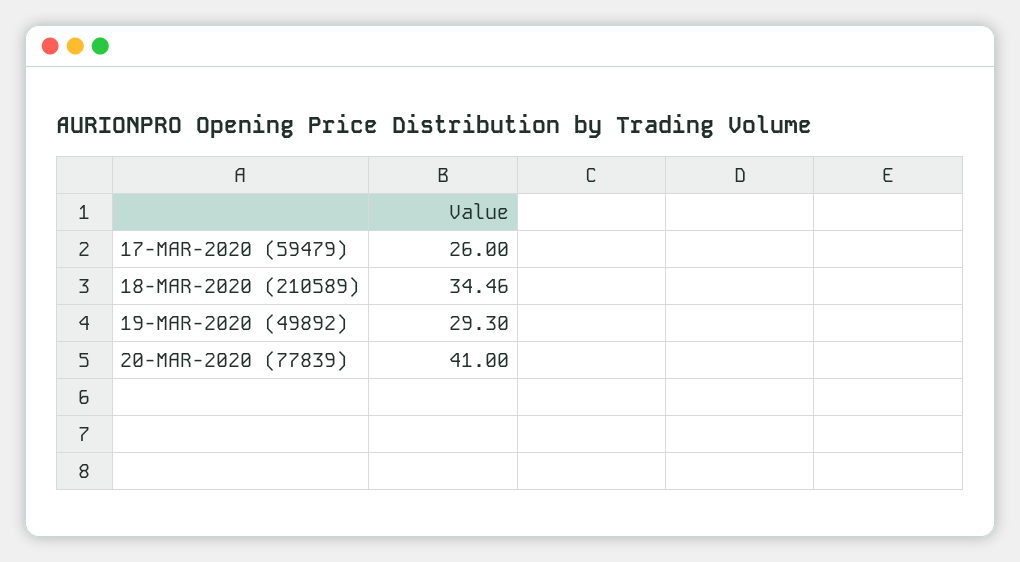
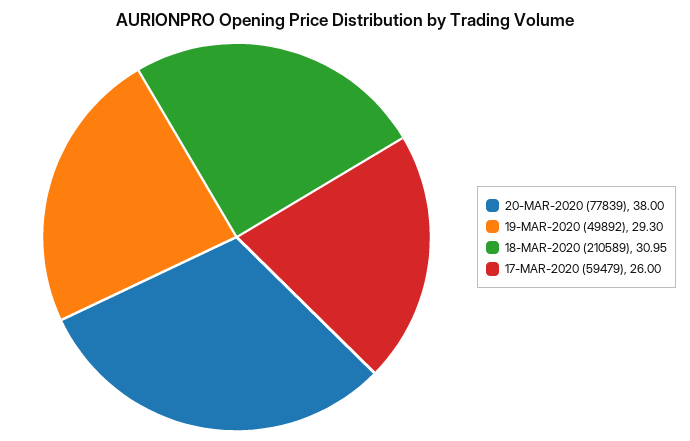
18-MAR-2020 (210589): 34.46 -> 30.95
20-MAR-2020 (77839): 41 -> 38

